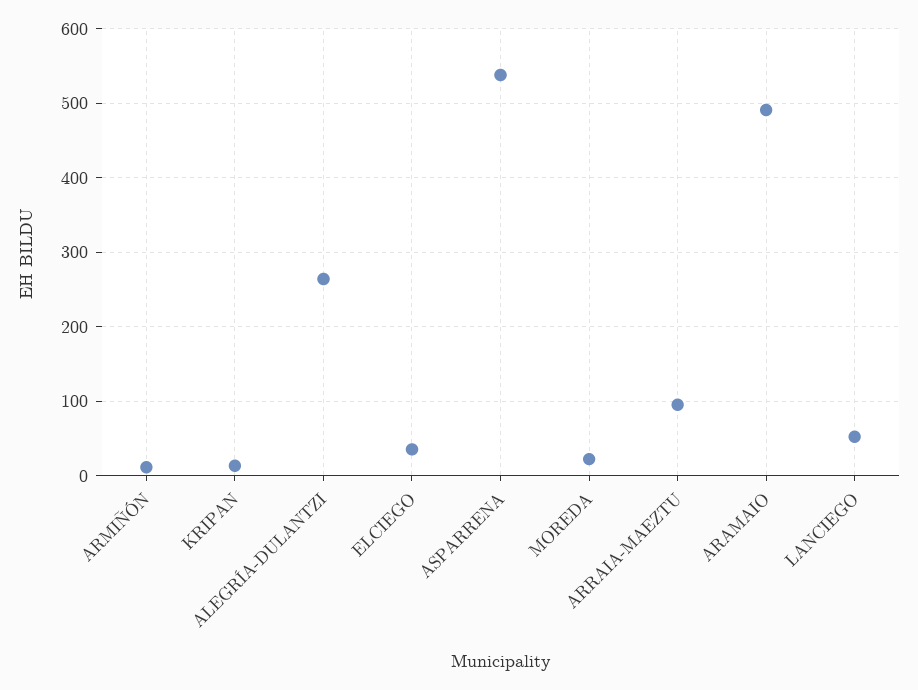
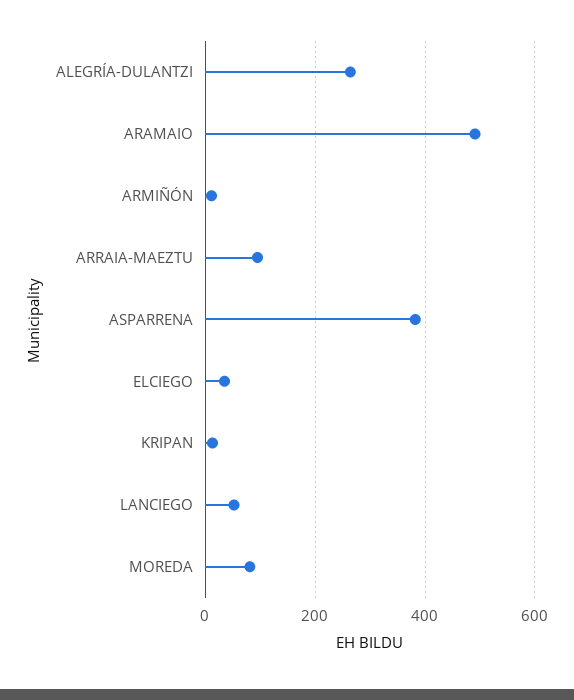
ASPARRENA: 540 -> 380
MOREDA: 20 -> 80

